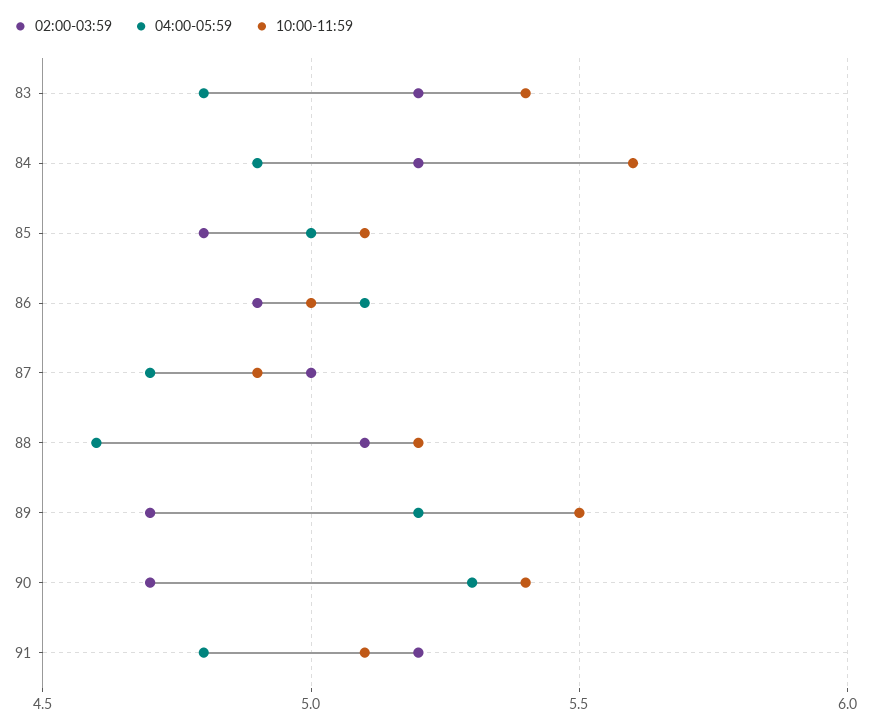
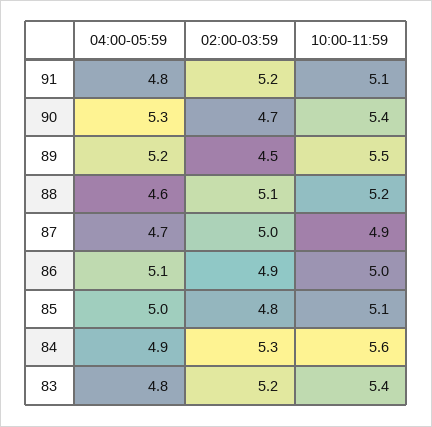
02:00-03:59, 84: 5.2 -> 5.3
02:00-03:59, 89: 4.7 -> 4.5

